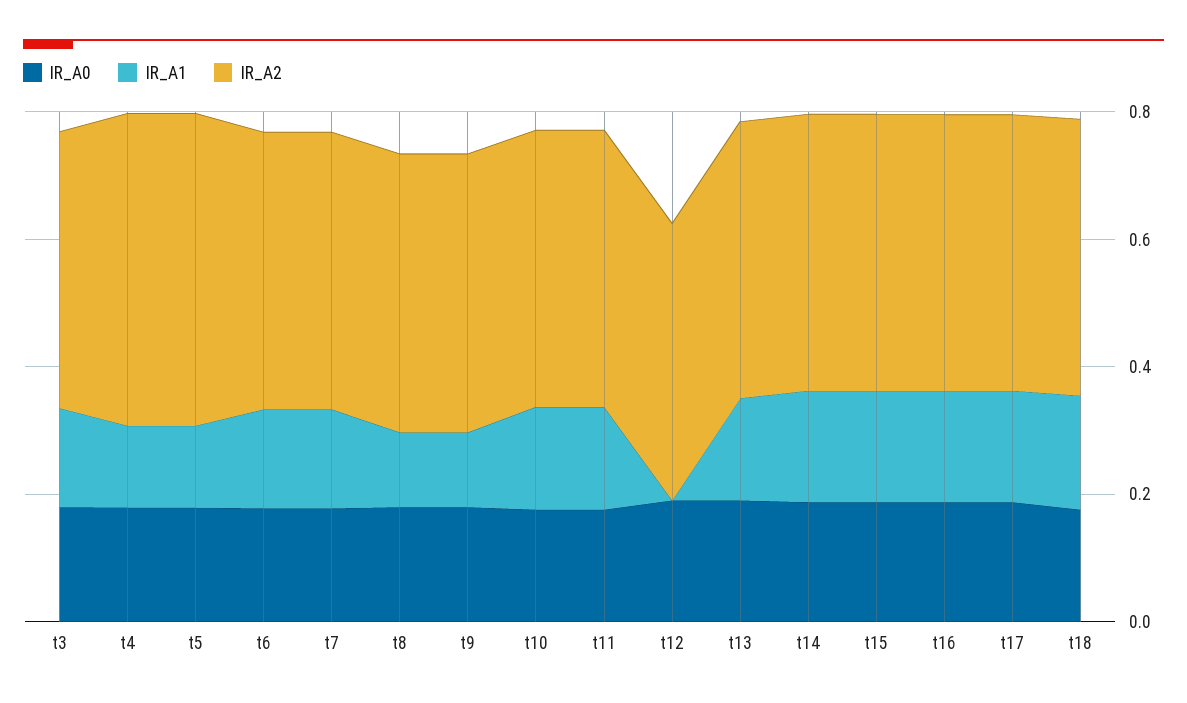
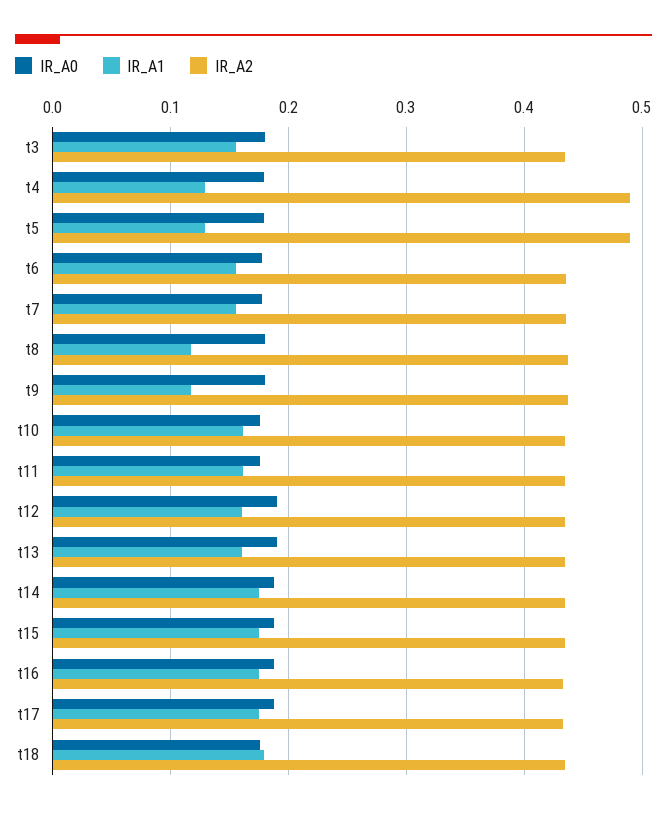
IR_A1, t12: 0 -> 0.16

